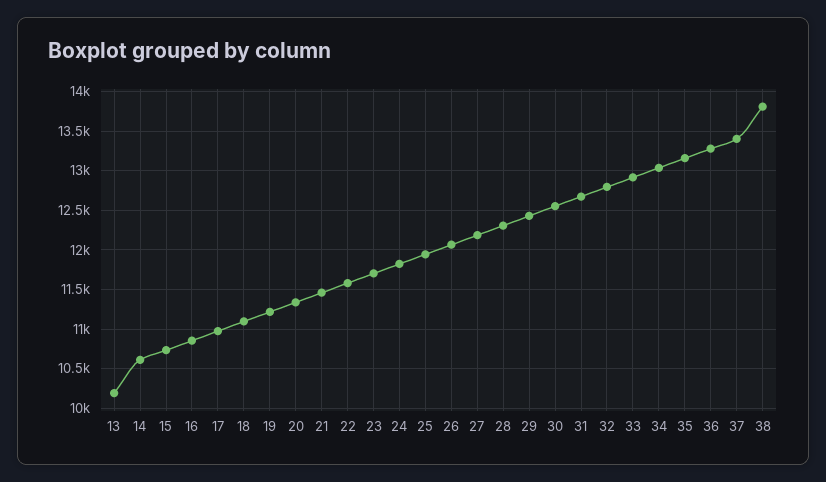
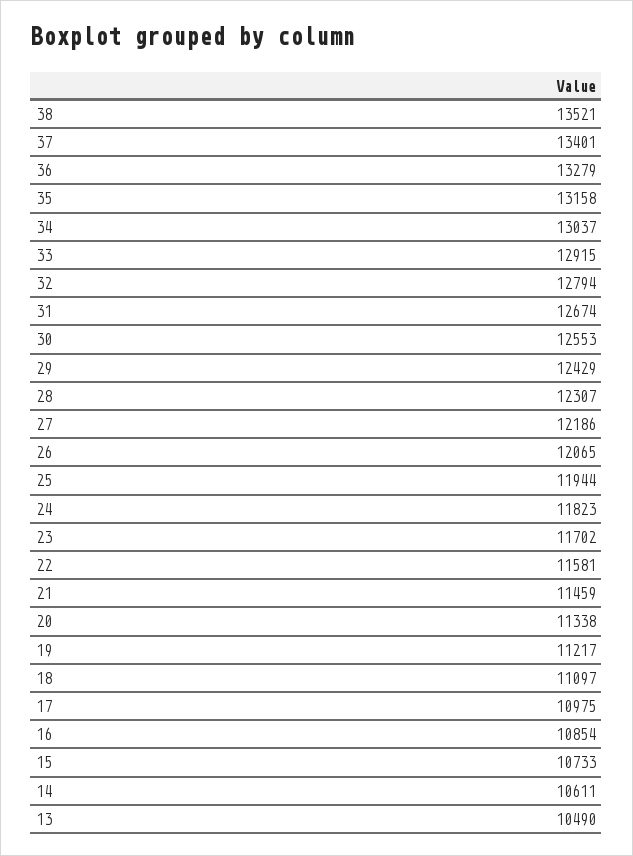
13: 10200 -> 10490
38: 13800 -> 13521

